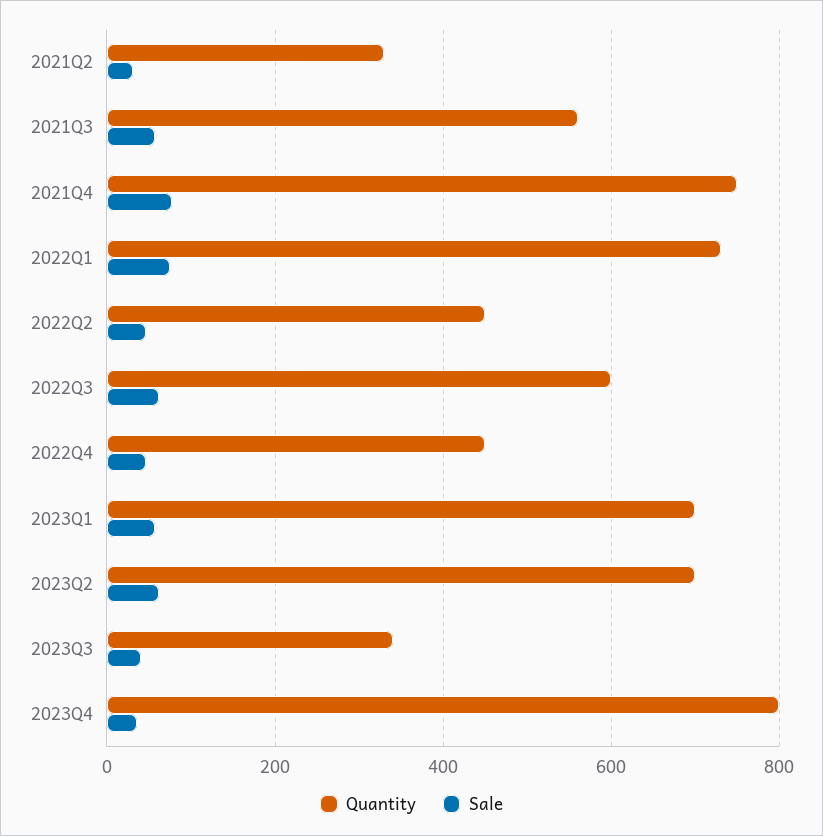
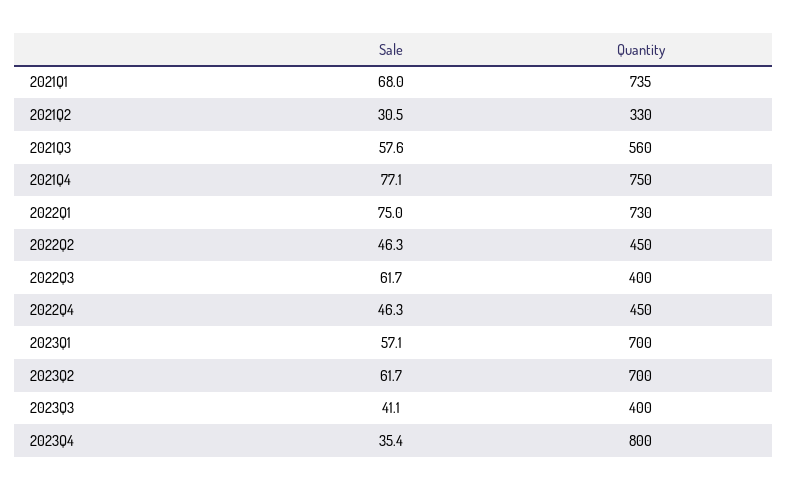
Quantity, 2022Q3: 600 -> 400
Quantity, 2023Q3: 340 -> 400
Sale, 2021Q1: none -> 68
Quantity, 2021Q1: none -> 735

